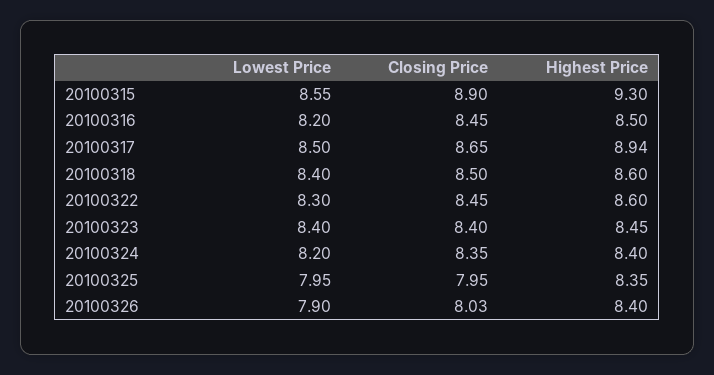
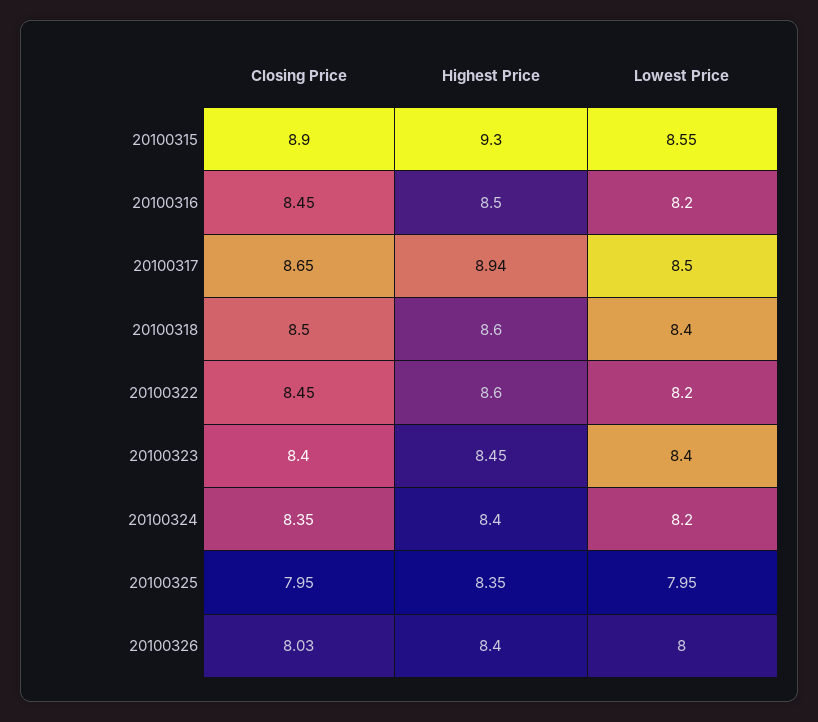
Lowest Price, 20100322: 8.3 -> 8.2
Lowest Price, 20100326: 7.9 -> 8

